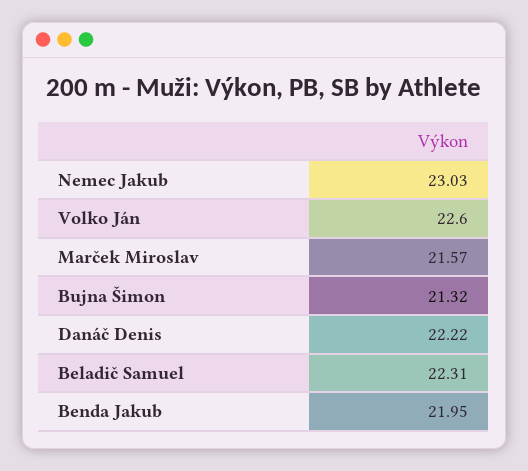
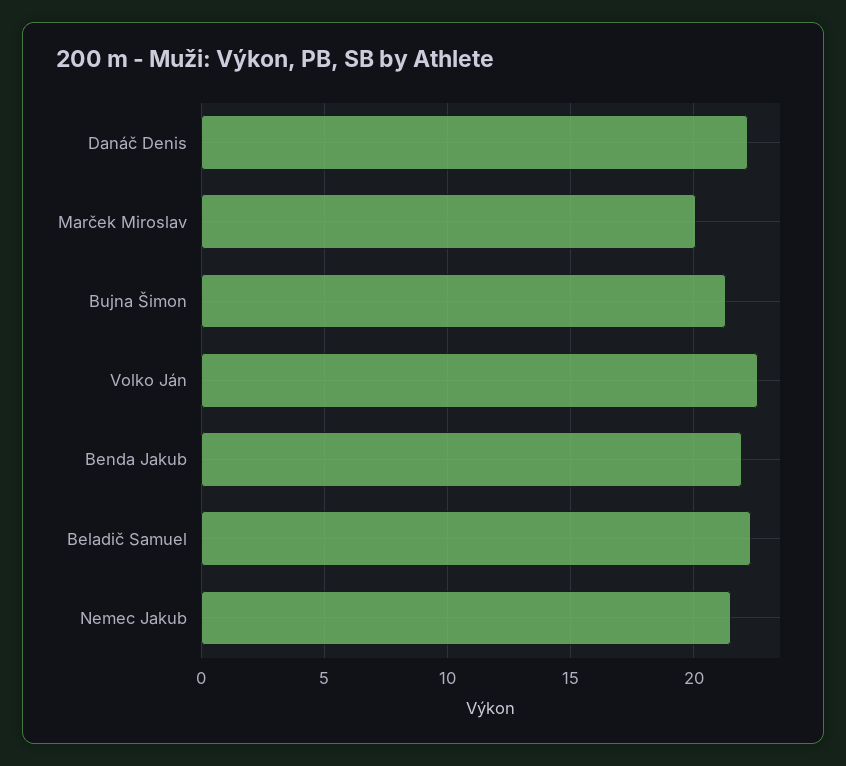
Nemec Jakub: 23.03 -> 21.5
Marček Miroslav: 21.57 -> 20

